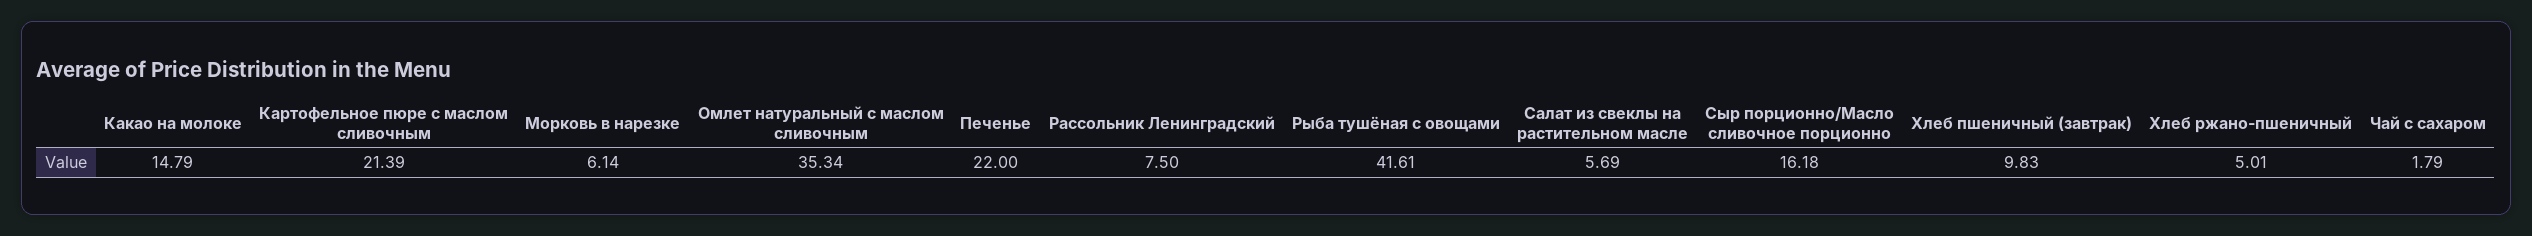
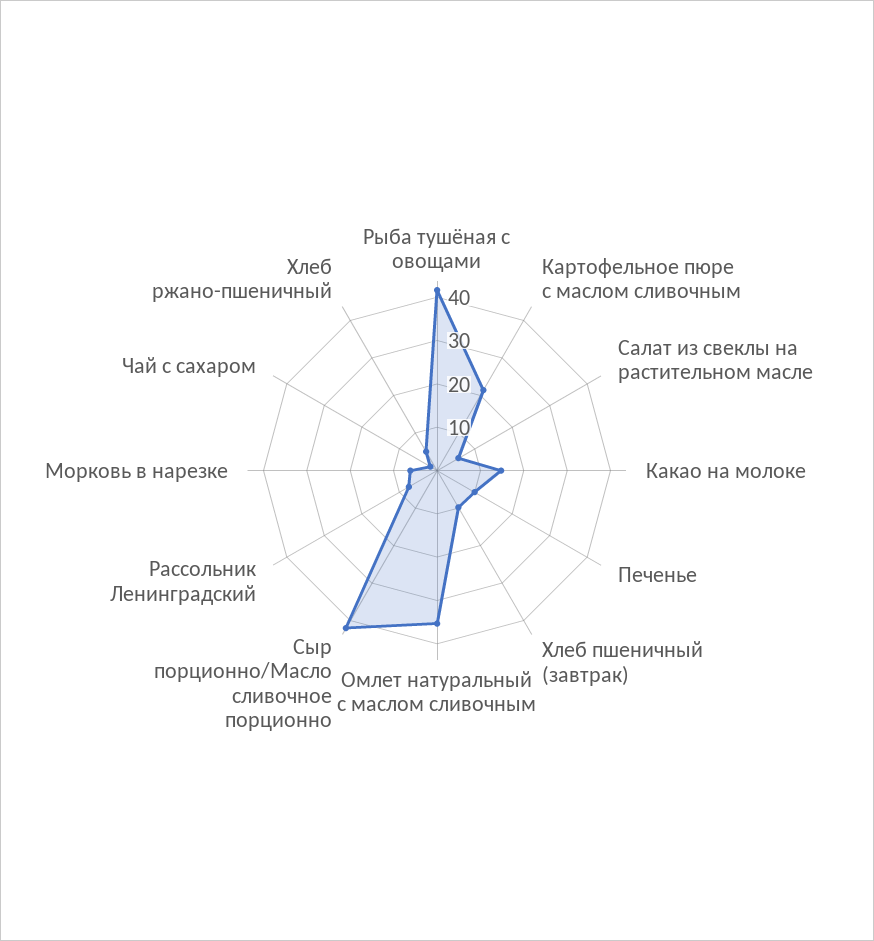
Печенье: 22 -> 10
Сыр порционно/Масло сливочное порционно: 16.18 -> 42

